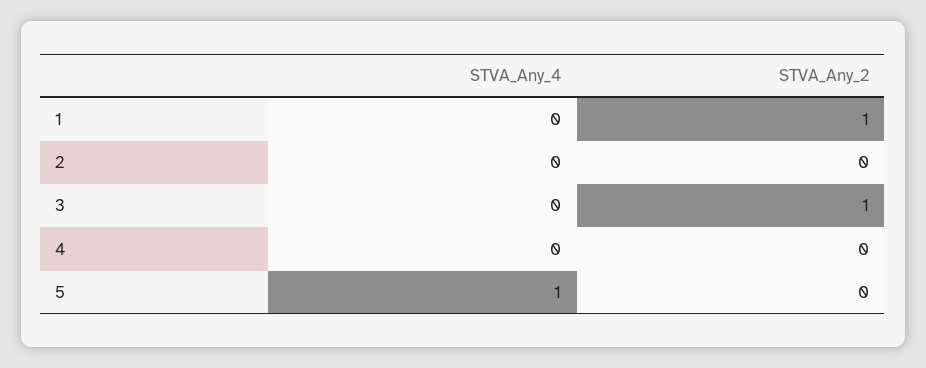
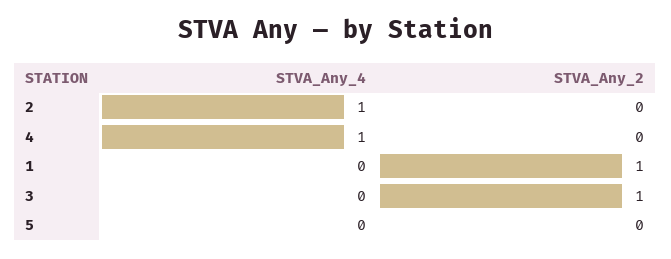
STVA_Any_4, 2: 0 -> 1
STVA_Any_4, 4: 0 -> 1
STVA_Any_4, 5: 1 -> 0

